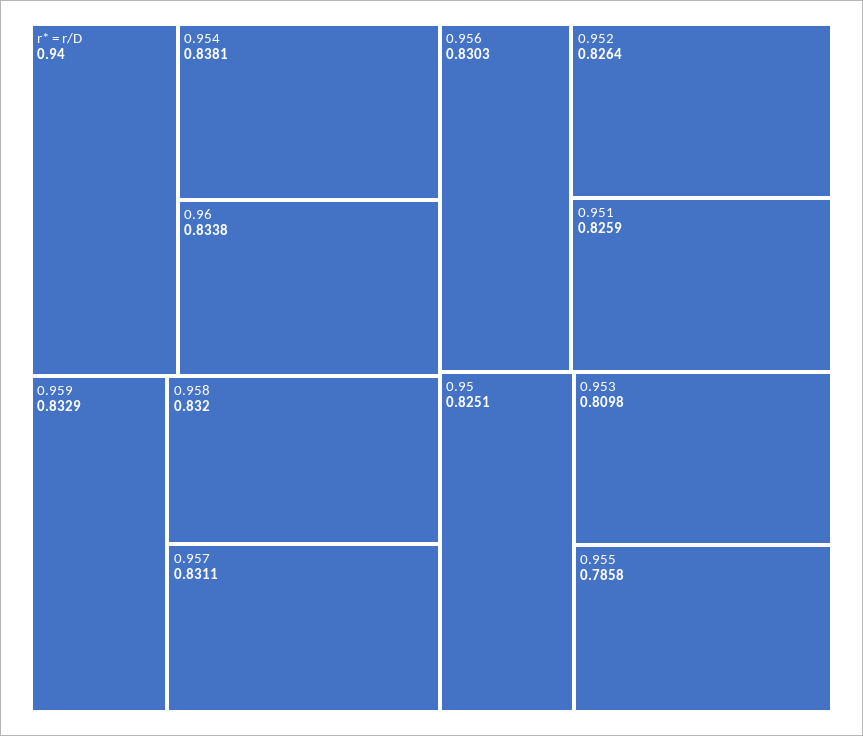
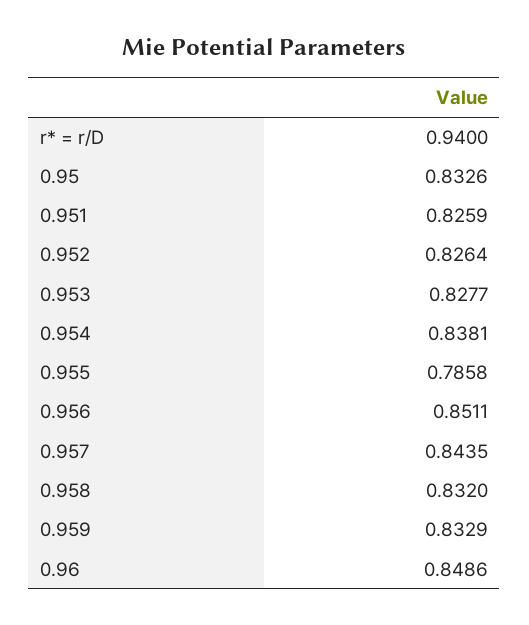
0.96: 0.8338 -> 0.8486
0.957: 0.8311 -> 0.8435
0.956: 0.8303 -> 0.8511
0.95: 0.8251 -> 0.8326
0.953: 0.8098 -> 0.8277

